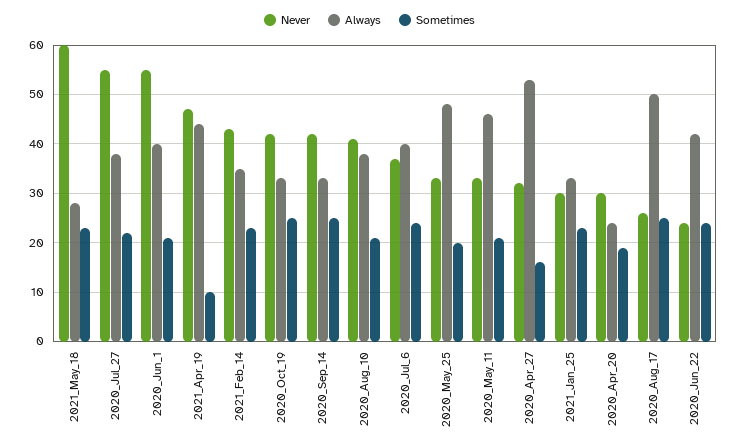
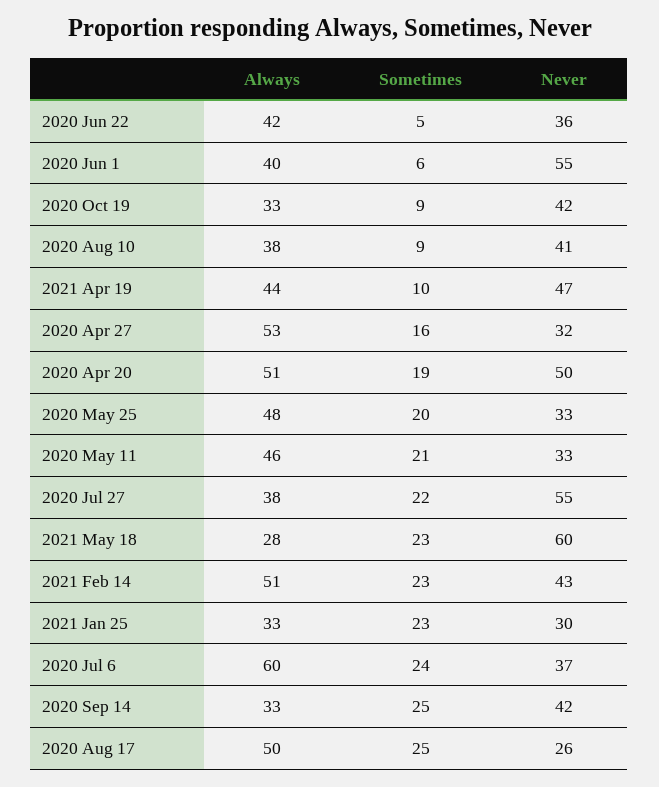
Sometimes, 2020_Jun_1: 20 -> 6
Always, 2021_Feb_14: 35 -> 51
Sometimes, 2020_Oct_19: 25 -> 9
Sometimes, 2020_Aug_10: 20 -> 9
Always, 2020_Jul_6: 40 -> 60
Never, 2020_Apr_20: 30 -> 50
Always, 2020_Apr_20: 25 -> 51
Never, 2020_Jun_22: 25 -> 36
Sometimes, 2020_Jun_22: 25 -> 5

